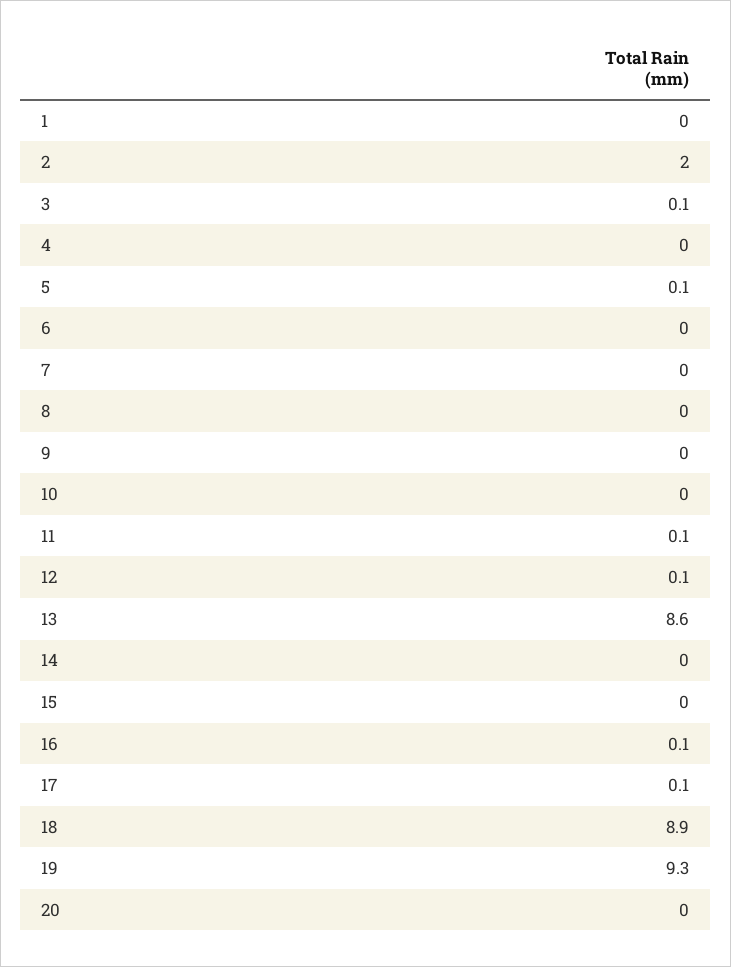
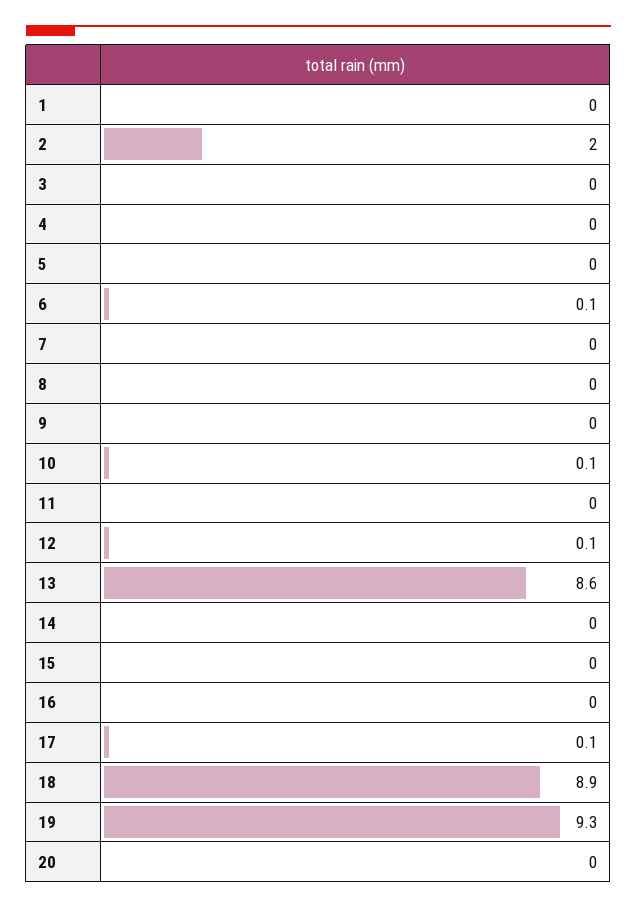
3: 0.1 -> 0
5: 0.1 -> 0
6: 0 -> 0.1
10: 0 -> 0.1
11: 0.1 -> 0
16: 0.1 -> 0

